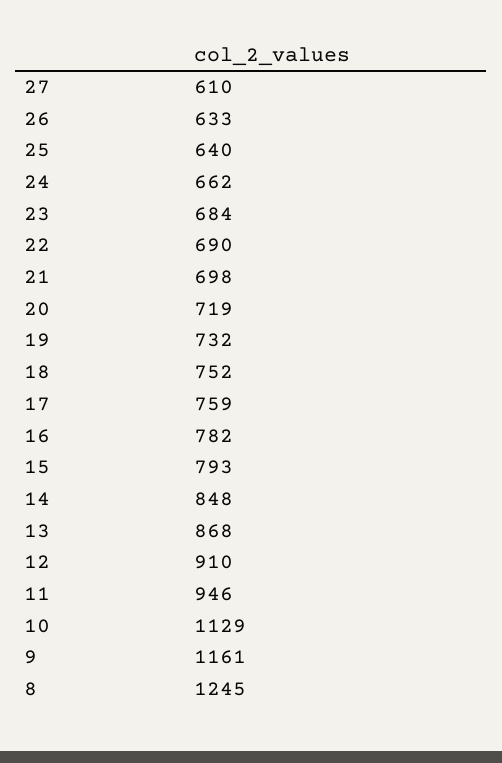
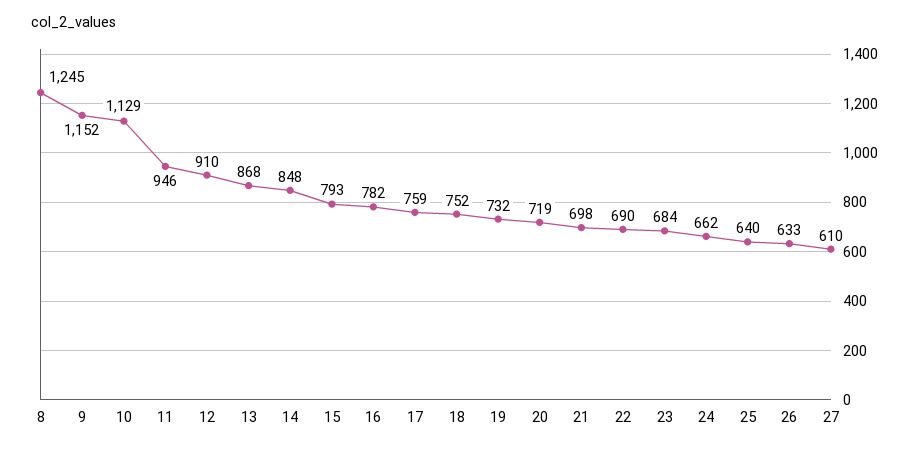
9: 1161 -> 1152

